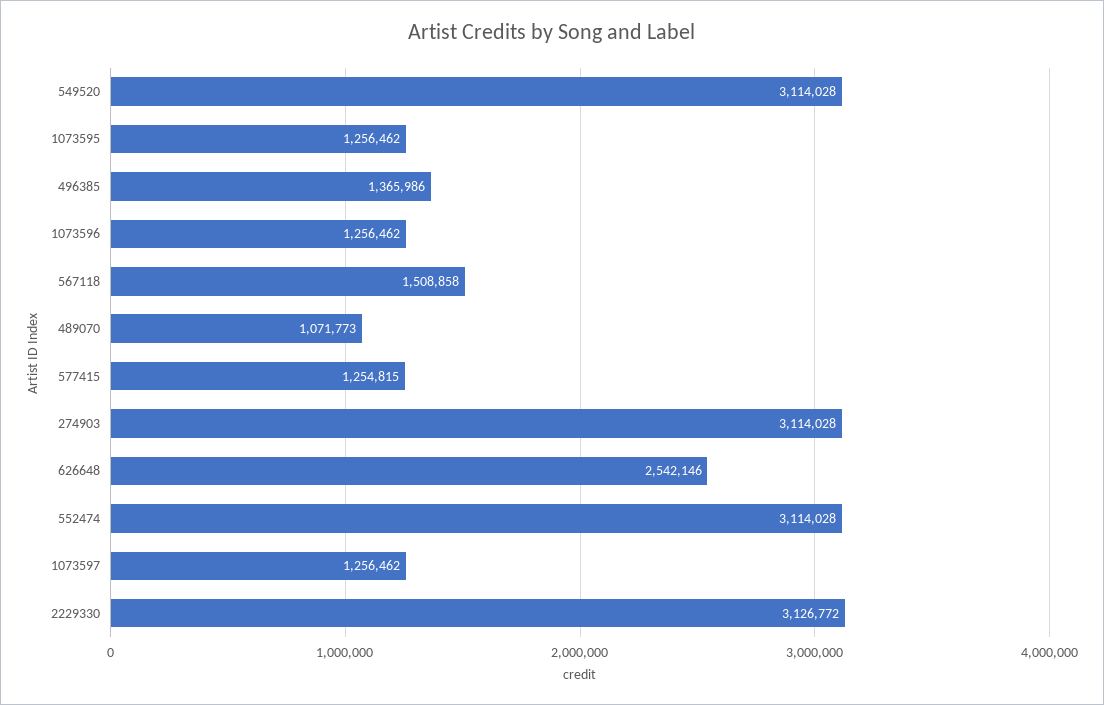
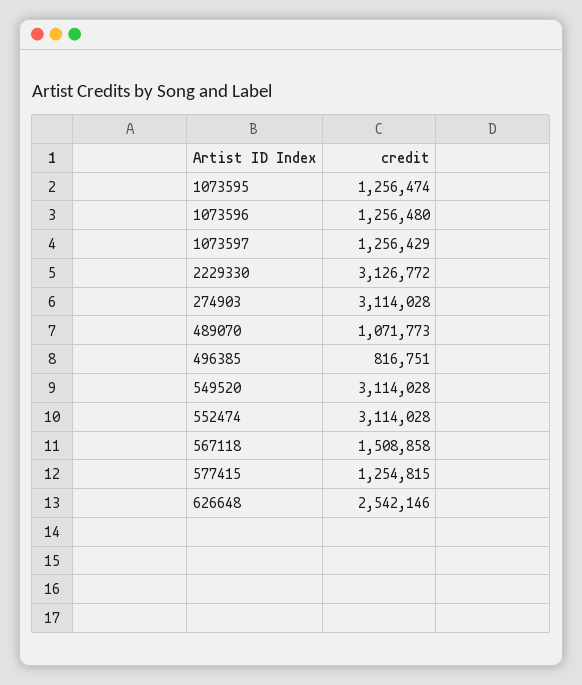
1073595: 1256462 -> 1256474
496385: 1365986 -> 816751
1073596: 1256462 -> 1256480
1073597: 1256462 -> 1256429

